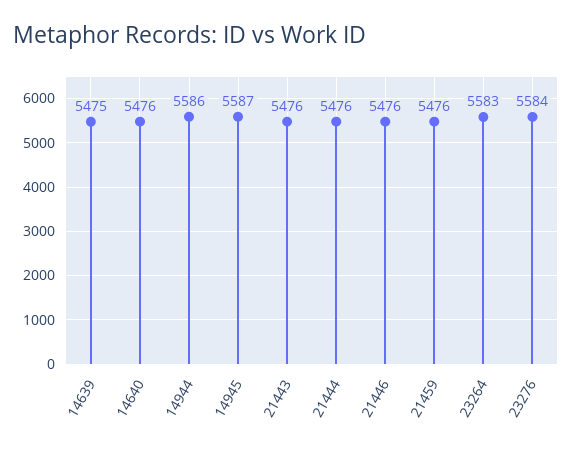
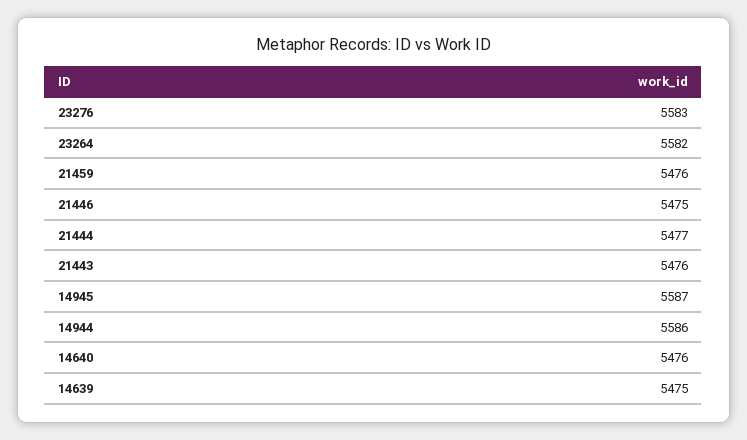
21444: 5476 -> 5477
21446: 5476 -> 5475
23264: 5583 -> 5582
23276: 5584 -> 5583

